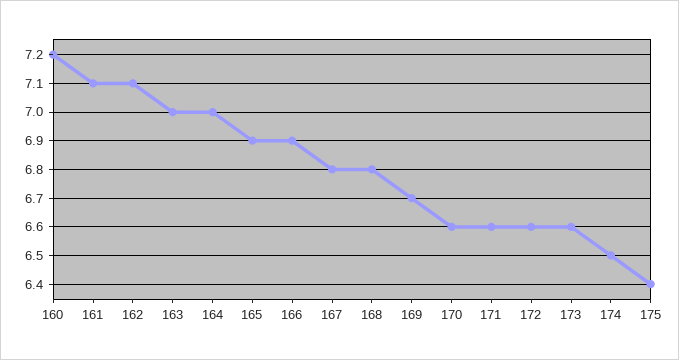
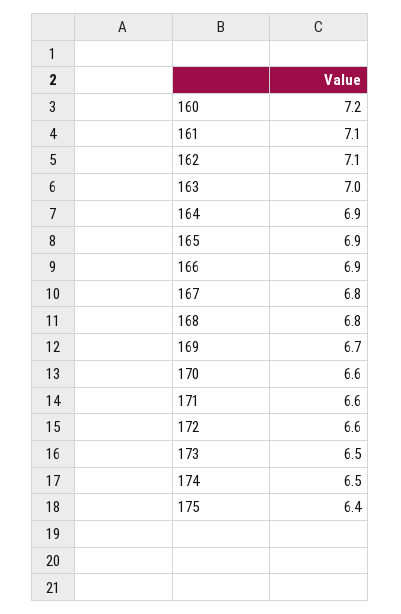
164: 7 -> 6.9
173: 6.6 -> 6.5

